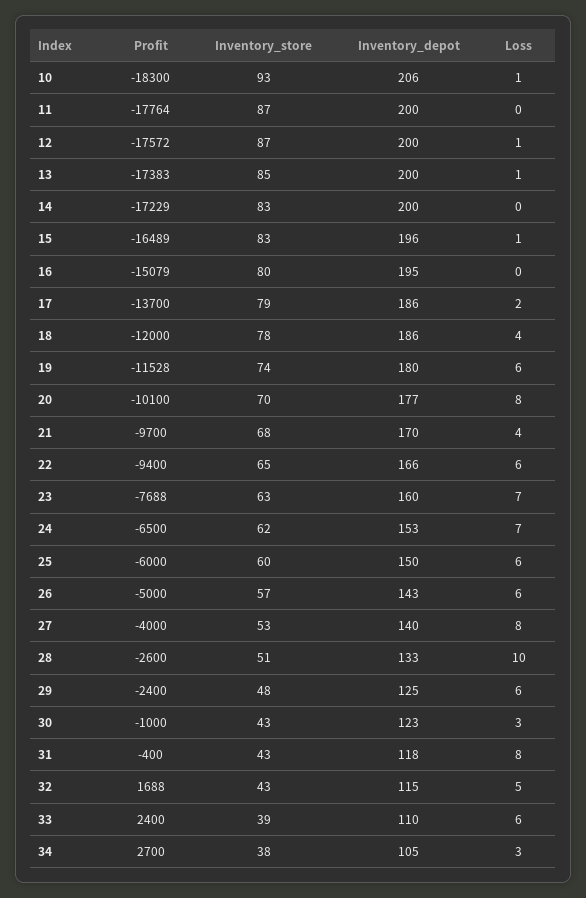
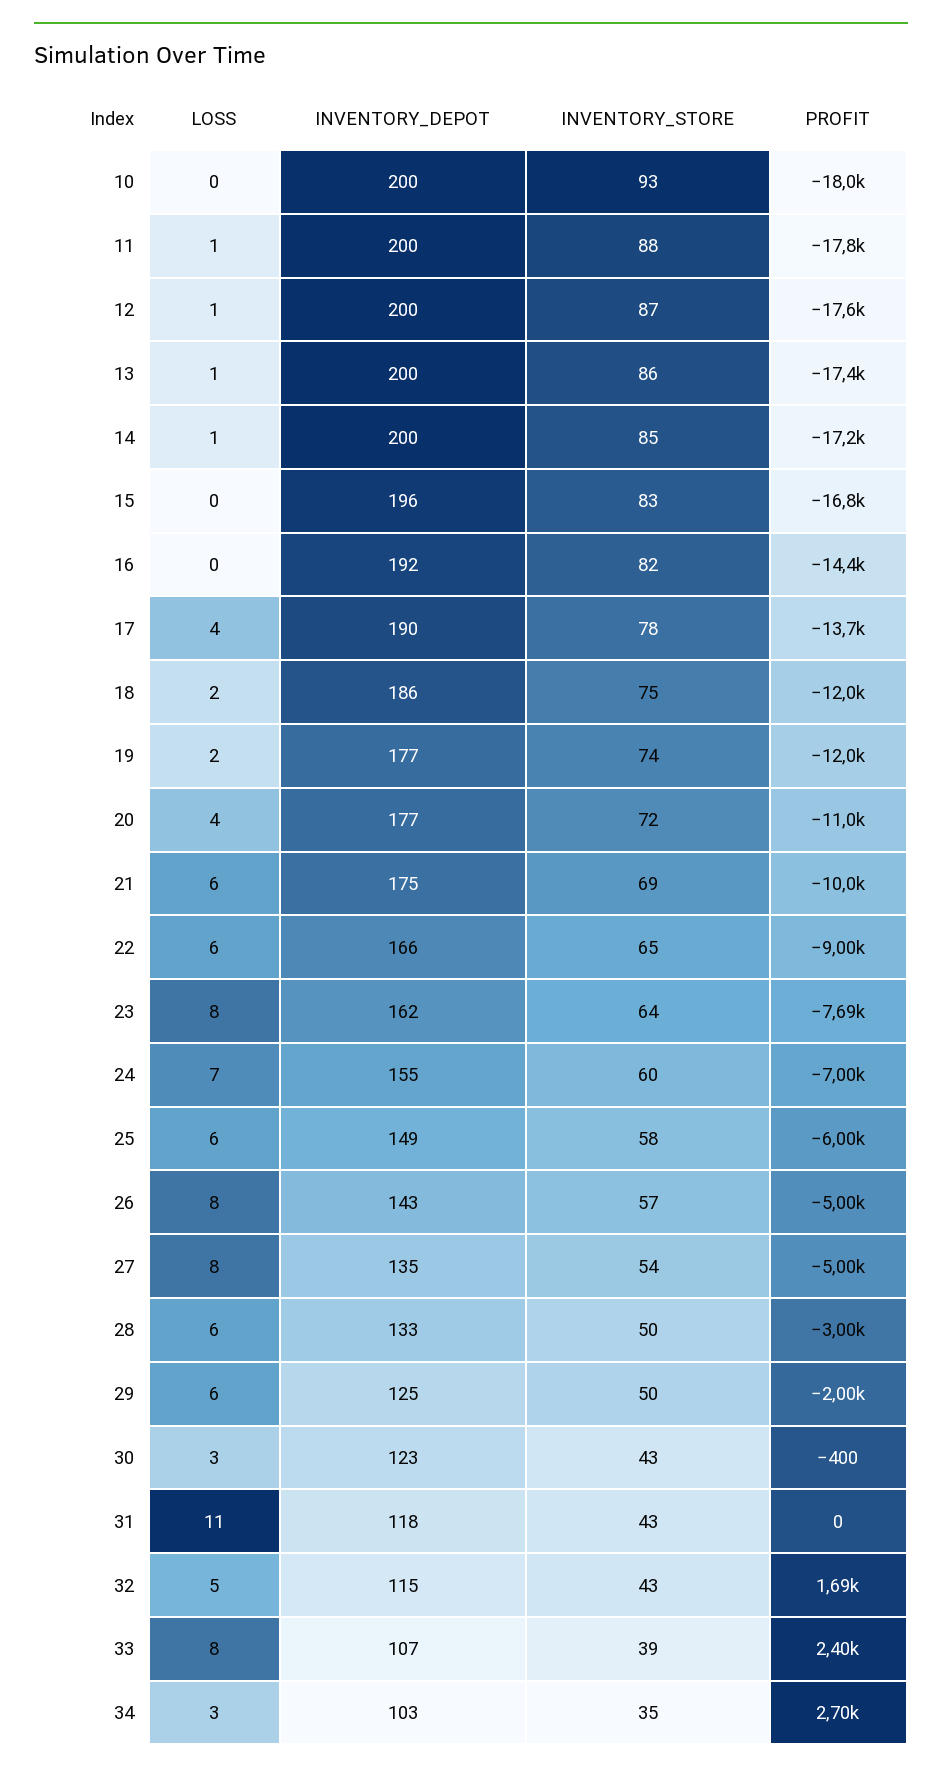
Profit, 10: -18300 -> -18000
Inventory_depot, 10: 206 -> 200
Loss, 10: 1 -> 0
Inventory_store, 11: 87 -> 88
Loss, 11: 0 -> 1
Inventory_store, 13: 85 -> 86
Inventory_store, 14: 83 -> 85
Loss, 14: 0 -> 1
Profit, 15: -16489 -> -16800
Loss, 15: 1 -> 0
Profit, 16: -15079 -> -14400
Inventory_store, 16: 80 -> 82
Inventory_depot, 16: 195 -> 192
Inventory_store, 17: 79 -> 78
Inventory_depot, 17: 186 -> 190
Loss, 17: 2 -> 4
Inventory_store, 18: 78 -> 75
Loss, 18: 4 -> 2
Profit, 19: -11528 -> -12000
Inventory_depot, 19: 180 -> 177
Loss, 19: 6 -> 2
Profit, 20: -10100 -> -11000
Inventory_store, 20: 70 -> 72
Loss, 20: 8 -> 4
Profit, 21: -9700 -> -10000
Inventory_store, 21: 68 -> 69
Inventory_depot, 21: 170 -> 175
Loss, 21: 4 -> 6
Profit, 22: -9400 -> -9000
Inventory_store, 23: 63 -> 64
Inventory_depot, 23: 160 -> 162
Loss, 23: 7 -> 8
Profit, 24: -6500 -> -7000
Inventory_store, 24: 62 -> 60
Inventory_depot, 24: 153 -> 155
Inventory_store, 25: 60 -> 58
Inventory_depot, 25: 150 -> 149
Loss, 26: 6 -> 8
Profit, 27: -4000 -> -5000
Inventory_store, 27: 53 -> 54
Inventory_depot, 27: 140 -> 135
Profit, 28: -2600 -> -3000
Inventory_store, 28: 51 -> 50
Loss, 28: 10 -> 6
Profit, 29: -2400 -> -2000
Inventory_store, 29: 48 -> 50
Profit, 30: -1000 -> -400
Profit, 31: -400 -> 0
Loss, 31: 8 -> 11
Inventory_depot, 33: 110 -> 107
Loss, 33: 6 -> 8
Inventory_store, 34: 38 -> 35
Inventory_depot, 34: 105 -> 103

